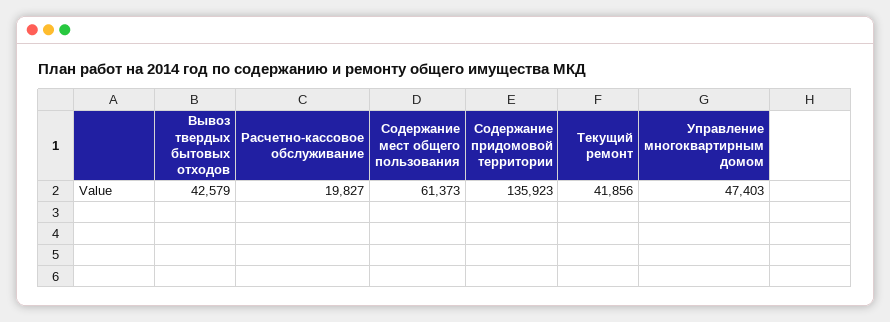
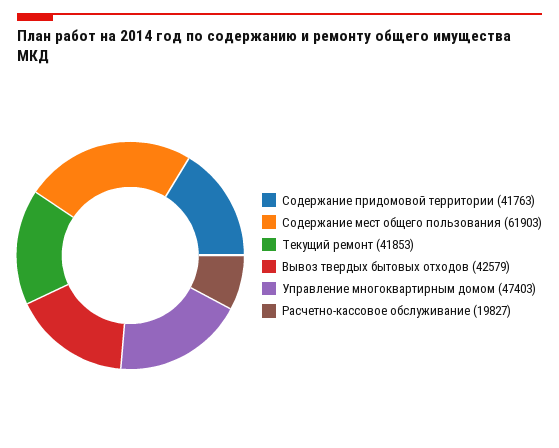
Содержание мест общего пользования: 61373 -> 61903
Содержание придомовой территории: 135923 -> 41763
Текущий ремонт: 41856 -> 41853

